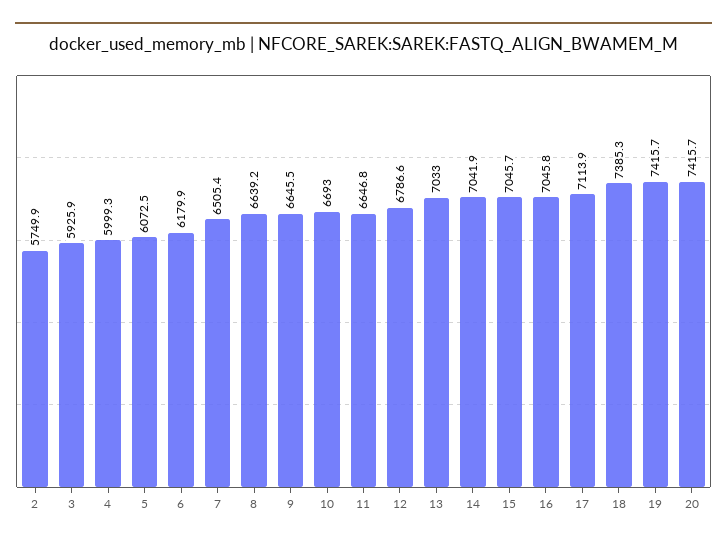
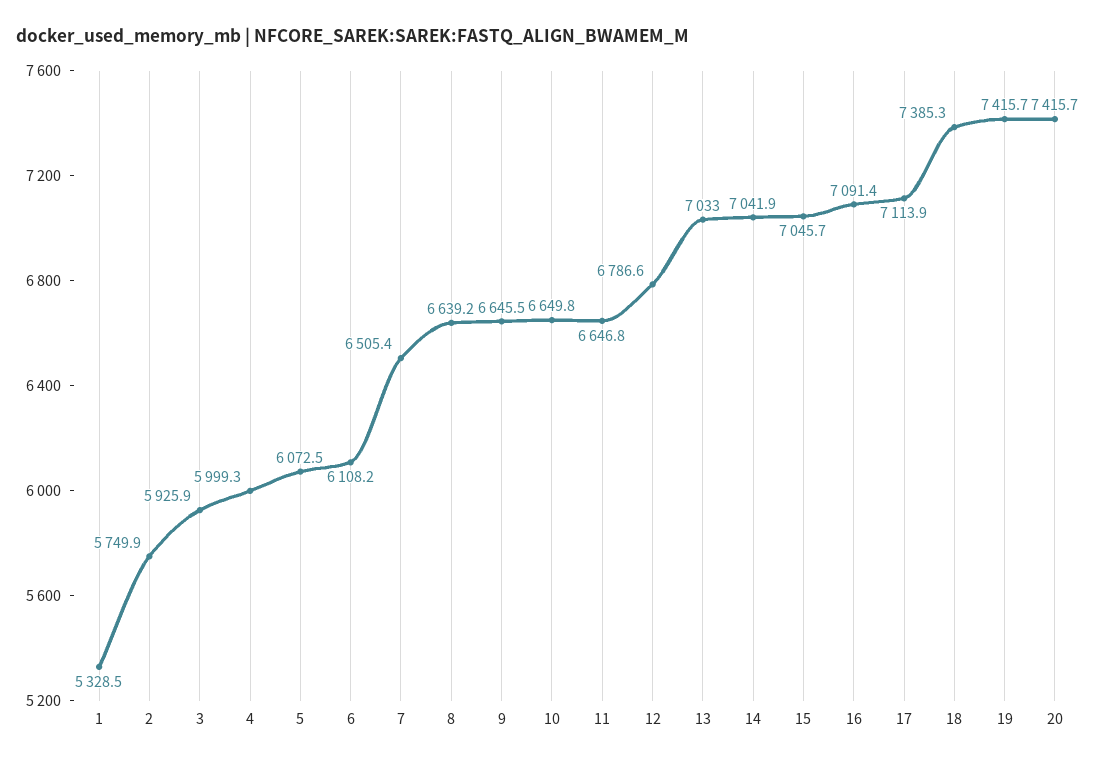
6: 6179.9 -> 6108.2
10: 6693 -> 6649.8
16: 7045.8 -> 7091.4
1: none -> 5328.5

